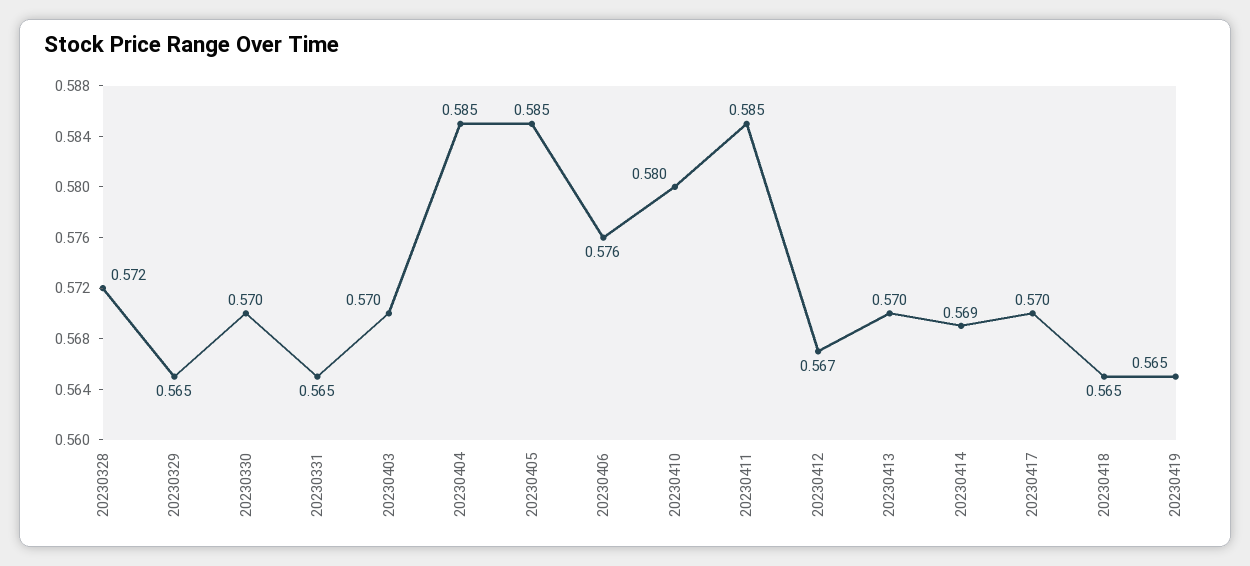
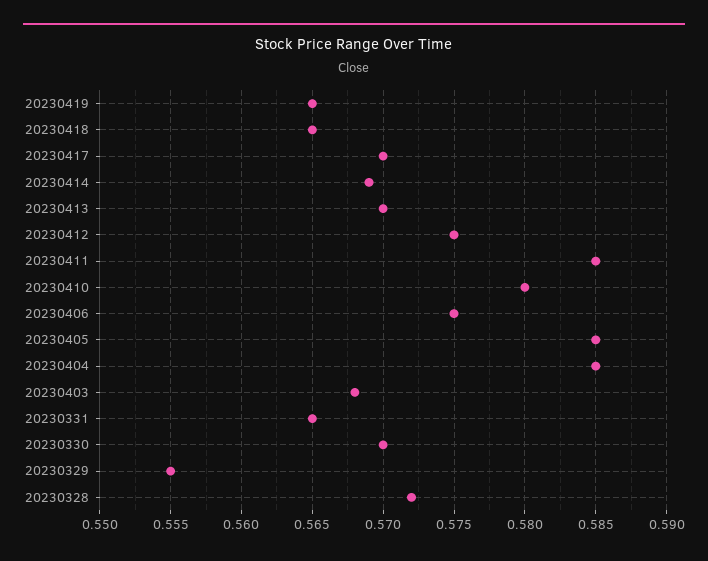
20230329: 0.565 -> 0.555
20230403: 0.57 -> 0.568
20230406: 0.576 -> 0.575
20230412: 0.567 -> 0.575

